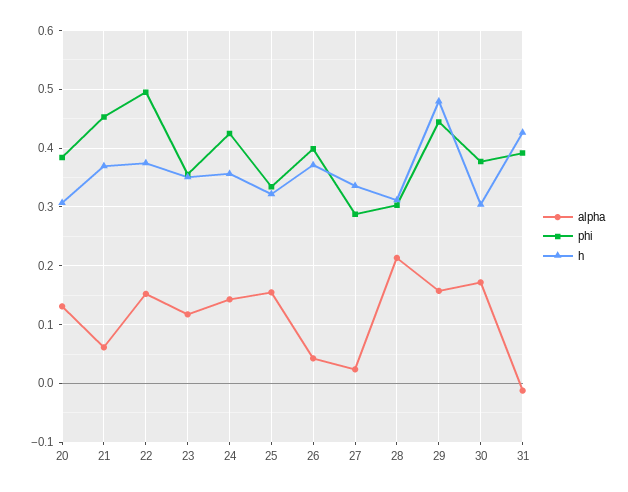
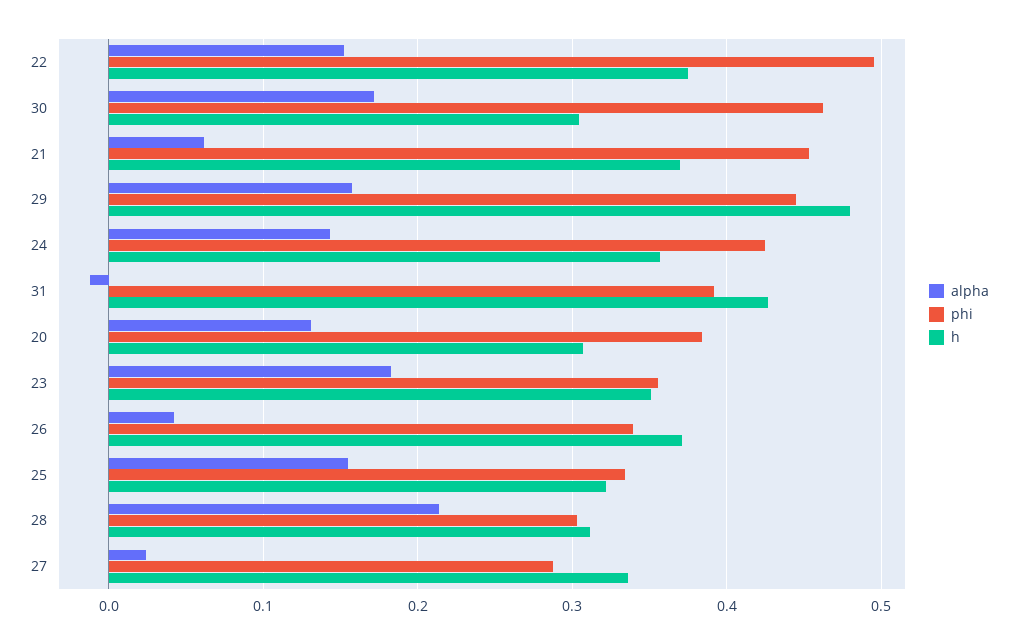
alpha, 23: 0.12 -> 0.18
phi, 26: 0.4 -> 0.34
phi, 30: 0.38 -> 0.46

